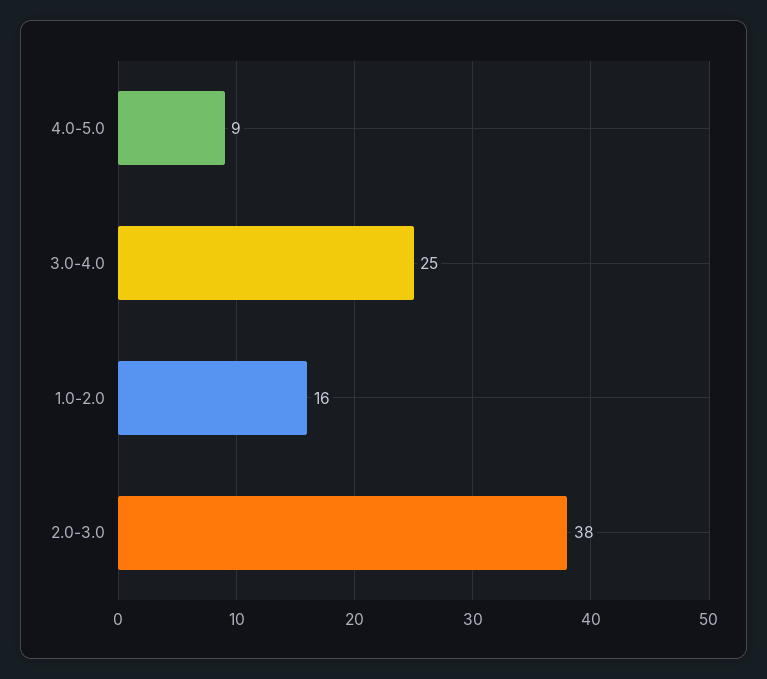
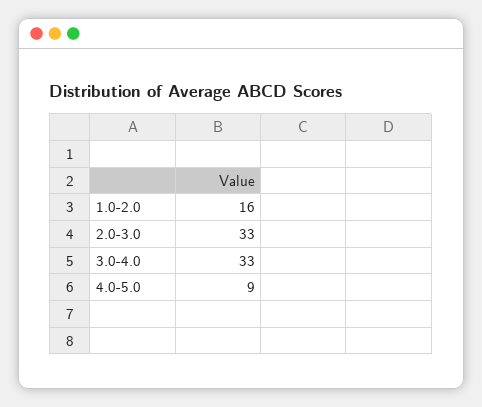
3.0-4.0: 25 -> 33
2.0-3.0: 38 -> 33

